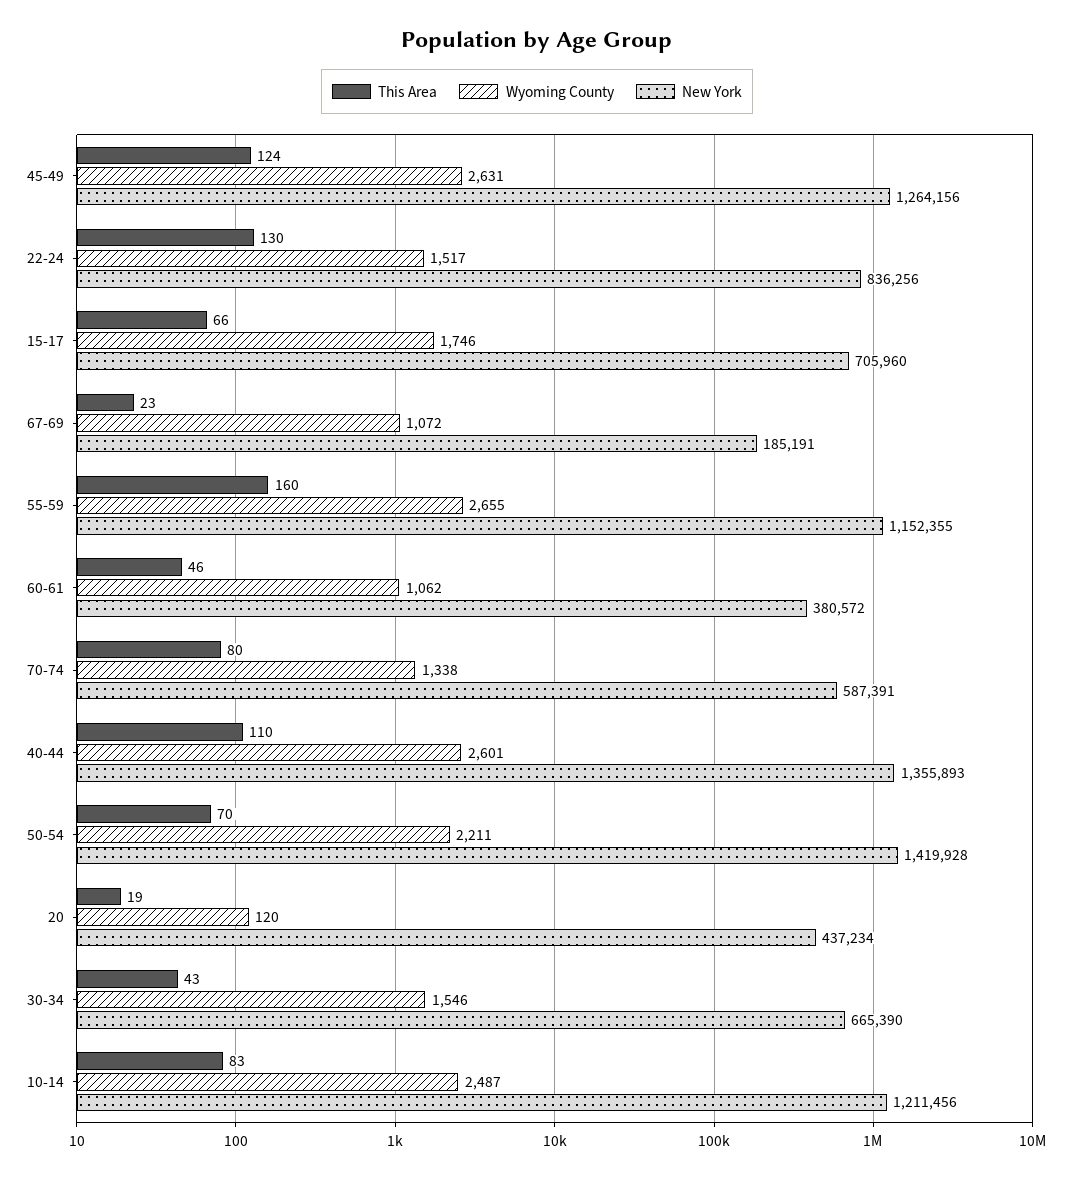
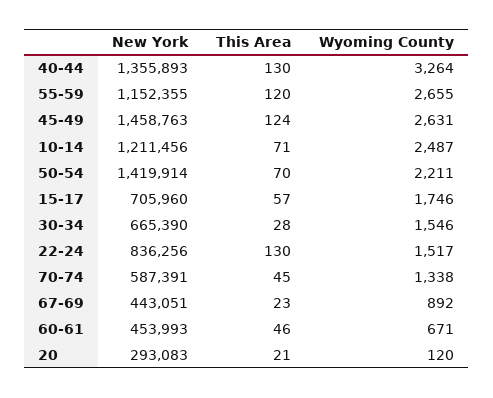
New York, 45-49: 1264156 -> 1458763
This Area, 15-17: 66 -> 57
Wyoming County, 67-69: 1072 -> 892
New York, 67-69: 185191 -> 443051
This Area, 55-59: 160 -> 120
Wyoming County, 60-61: 1062 -> 671
New York, 60-61: 380572 -> 453993
This Area, 70-74: 80 -> 45
This Area, 40-44: 110 -> 130
Wyoming County, 40-44: 2601 -> 3264
New York, 50-54: 1419928 -> 1419914
This Area, 20: 19 -> 21
New York, 20: 437234 -> 293083
This Area, 30-34: 43 -> 28
This Area, 10-14: 83 -> 71

